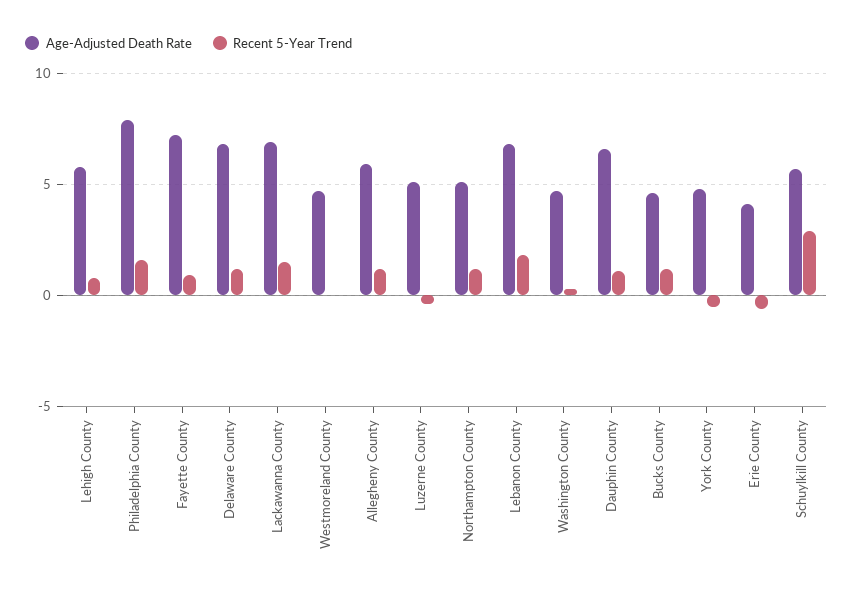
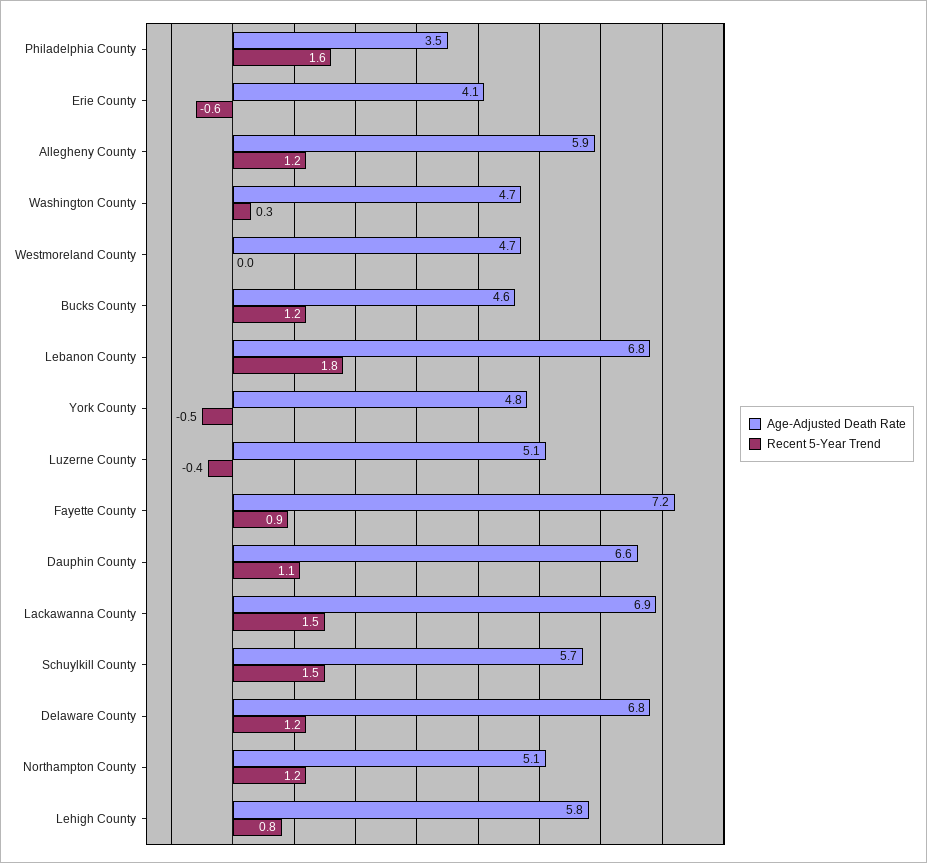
Age-Adjusted Death Rate, Philadelphia County: 8 -> 3.5
Recent 5-Year Trend, Schuylkill County: 3 -> 1.5

